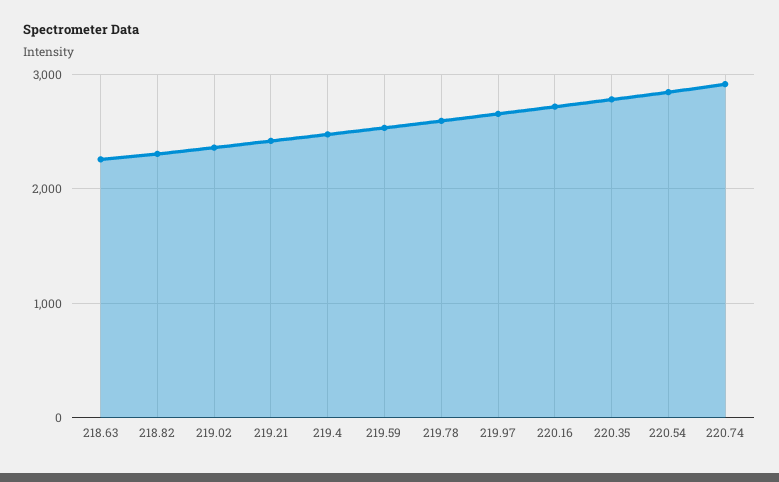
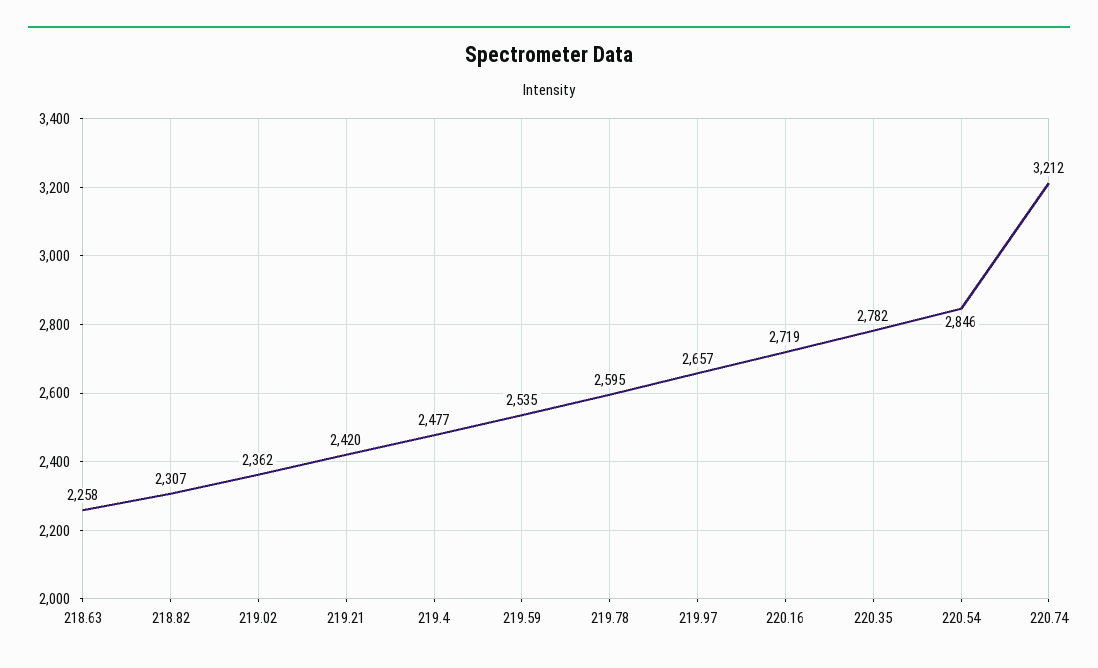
220.74: 2900 -> 3212

